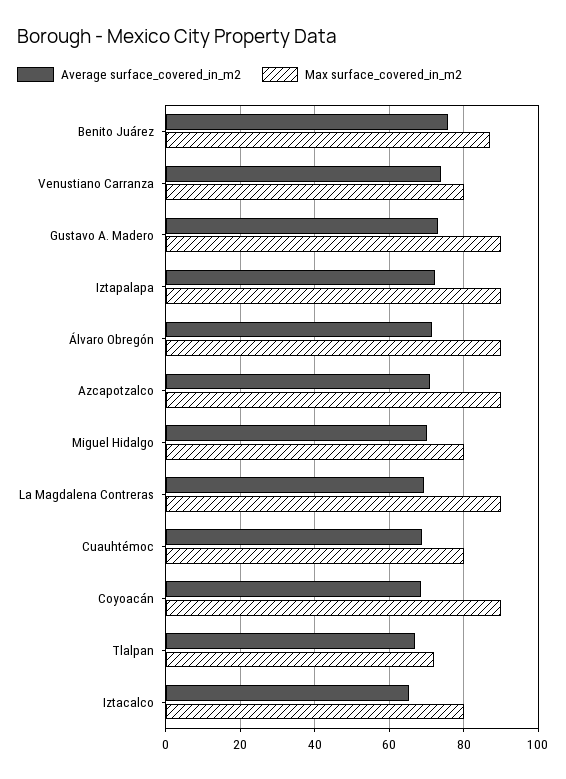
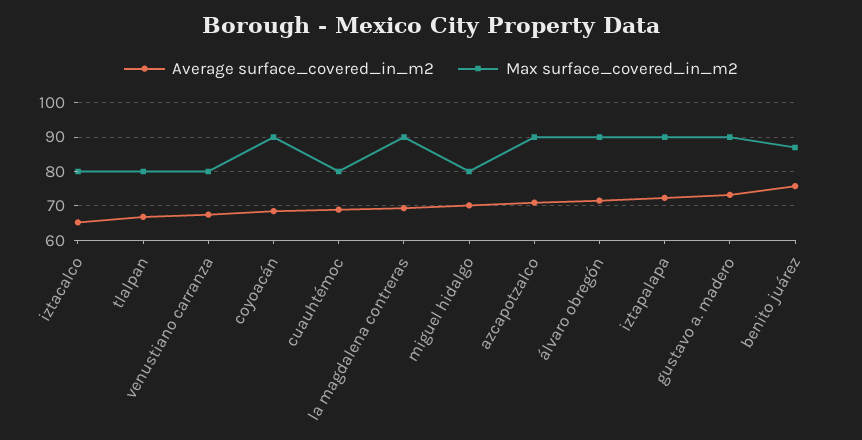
Average surface_covered_in_m2, Venustiano Carranza: 74 -> 68
Max surface_covered_in_m2, Tlalpan: 72 -> 80

